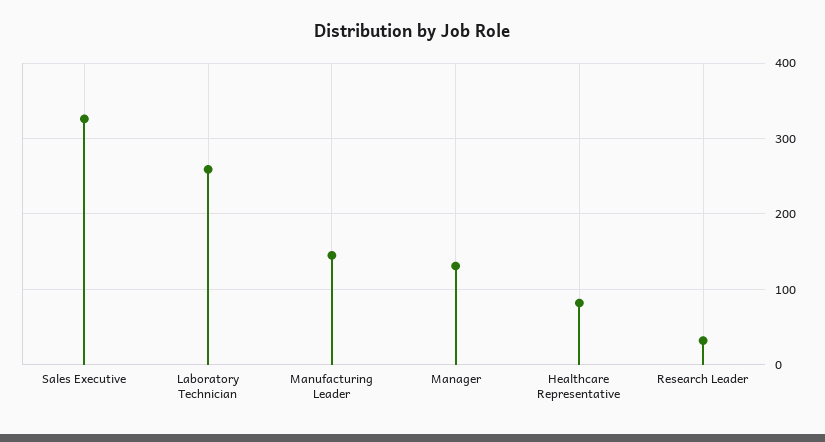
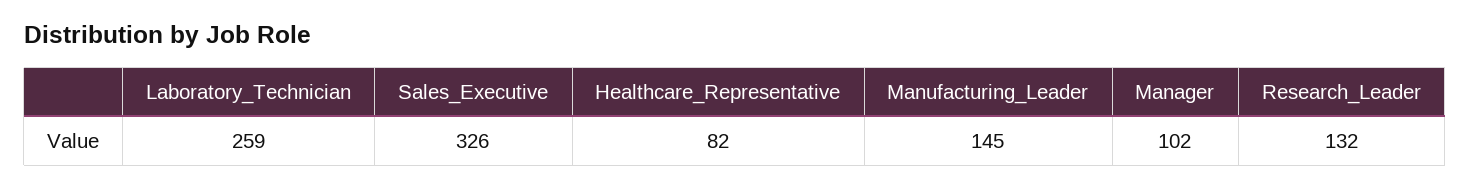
Manager: 130 -> 102
Research Leader: 30 -> 132

